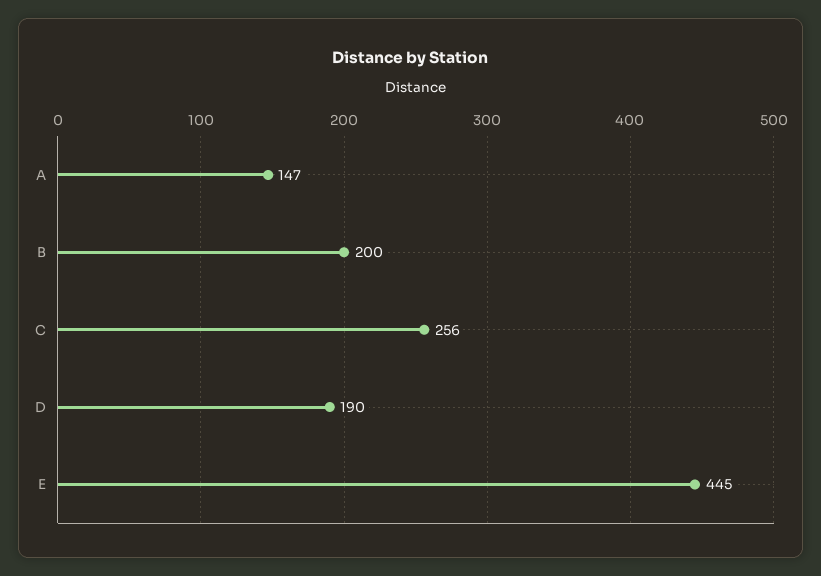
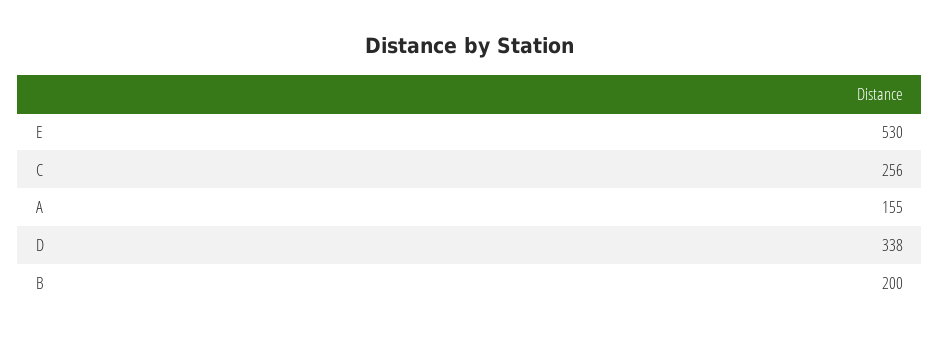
A: 147 -> 155
D: 190 -> 338
E: 445 -> 530

